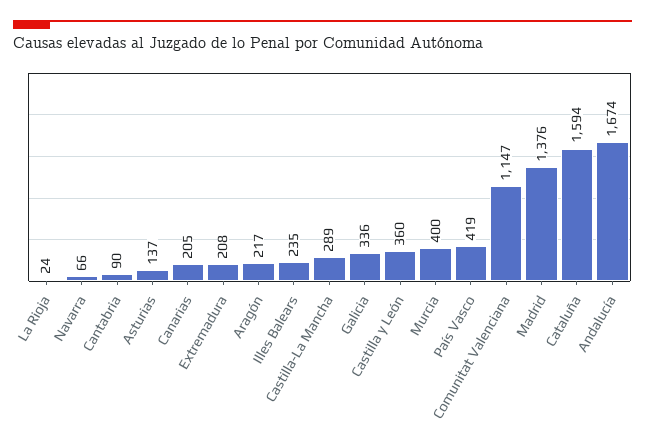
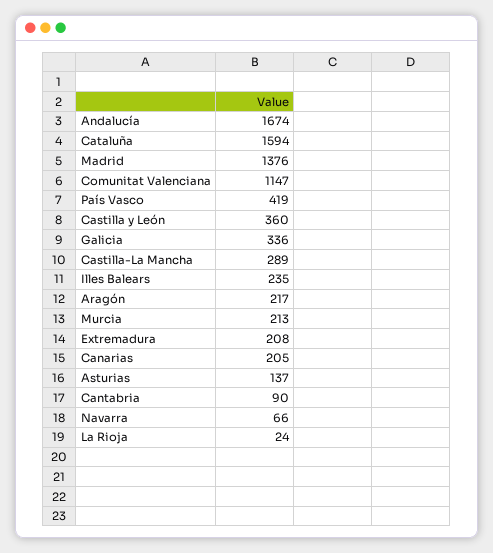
Murcia: 400 -> 213

